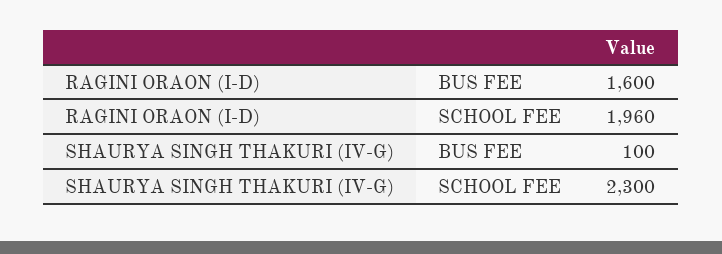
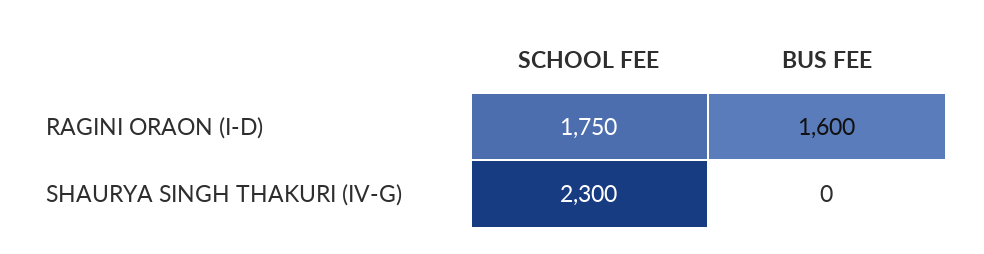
RAGINI ORAON (I-D), SCHOOL FEE: 1960 -> 1750
SHAURYA SINGH THAKURI (IV-G), BUS FEE: 100 -> 0

